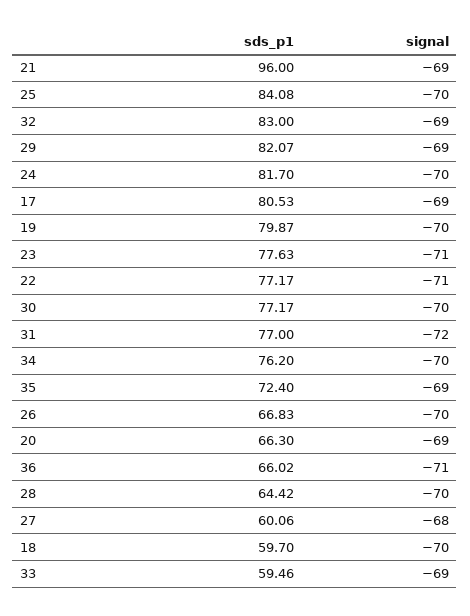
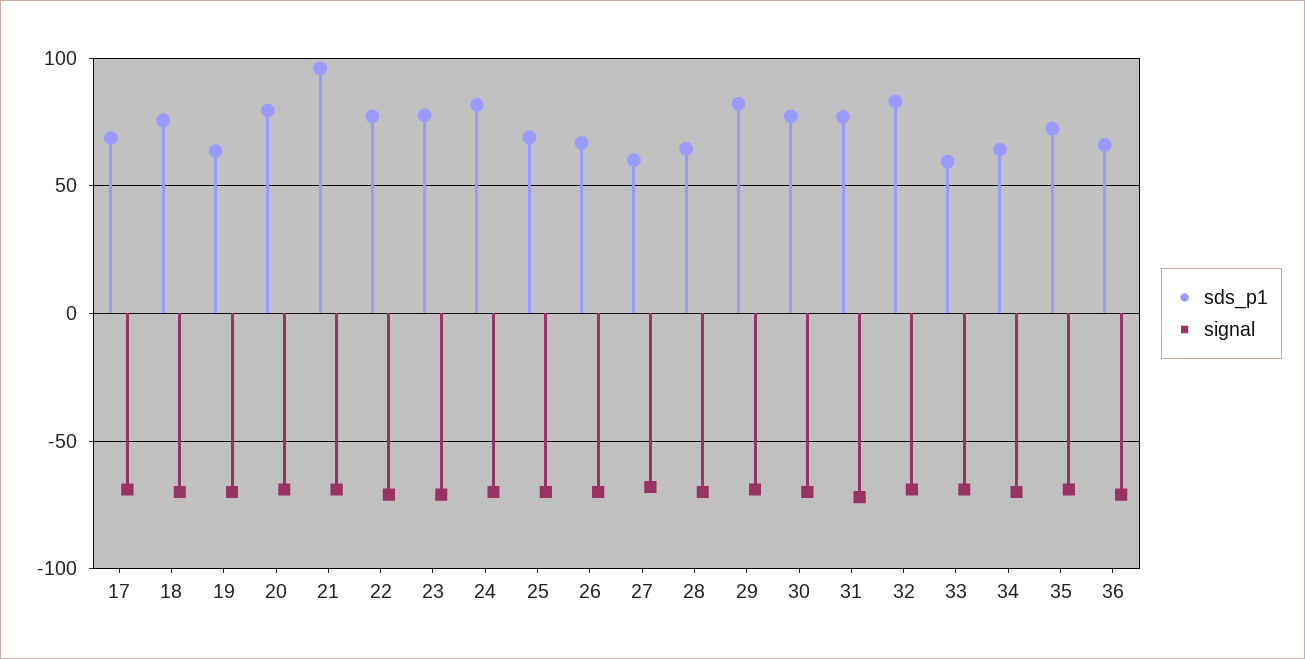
sds_p1, 25: 84.08 -> 70
sds_p1, 17: 80.53 -> 70
sds_p1, 19: 79.87 -> 65
sds_p1, 34: 76.2 -> 65
sds_p1, 20: 66.3 -> 80
sds_p1, 18: 59.7 -> 75

